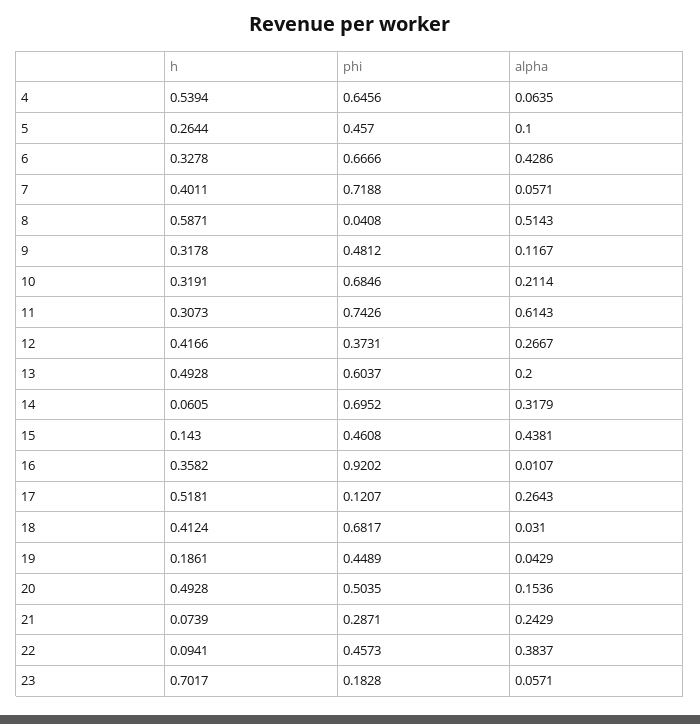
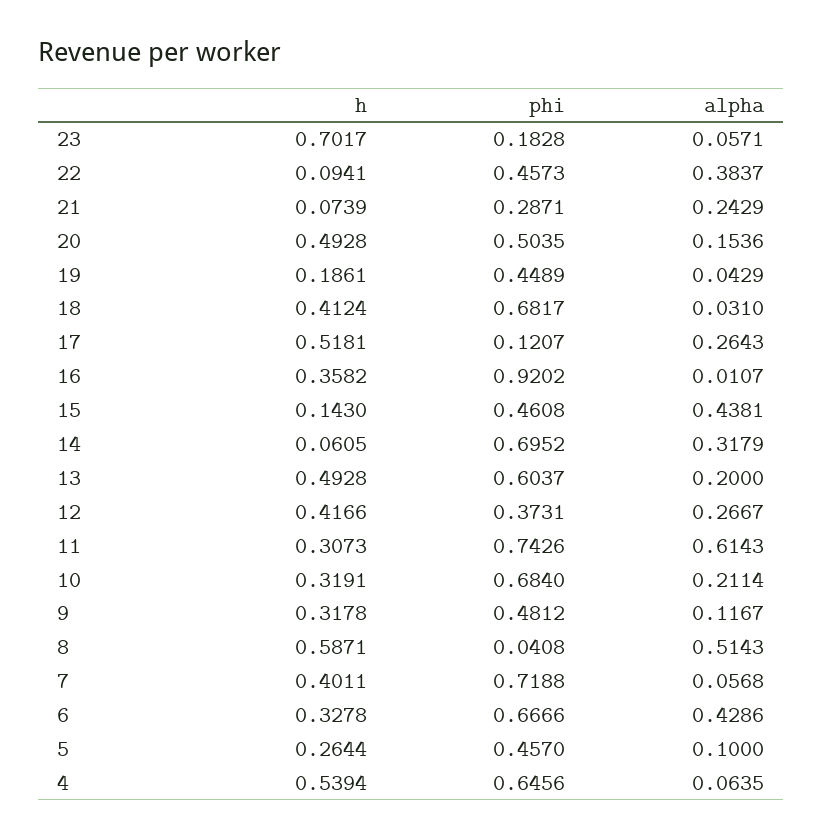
alpha, 7: 0.0571 -> 0.0568
phi, 10: 0.6846 -> 0.684

